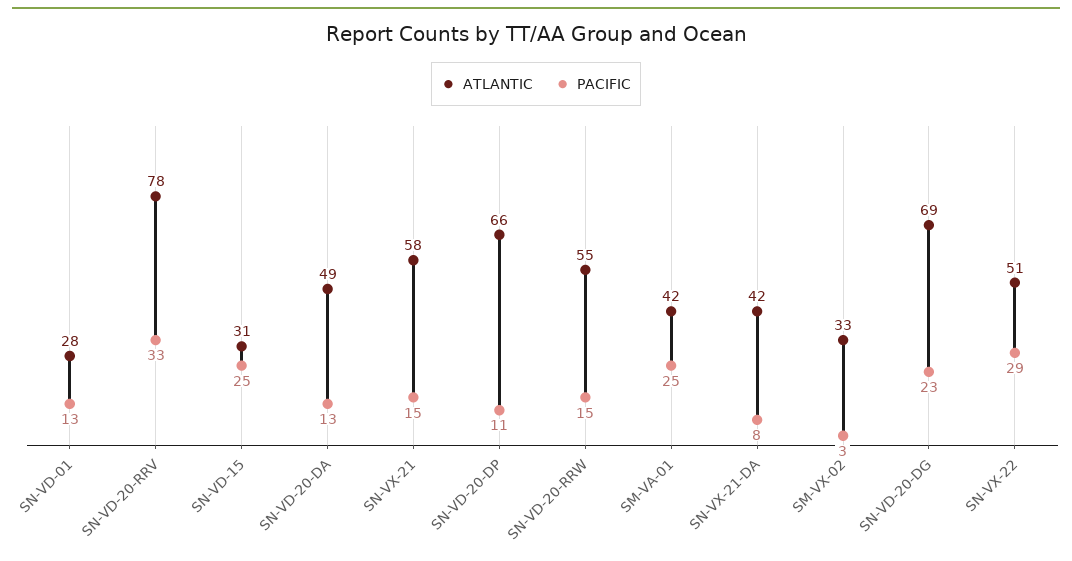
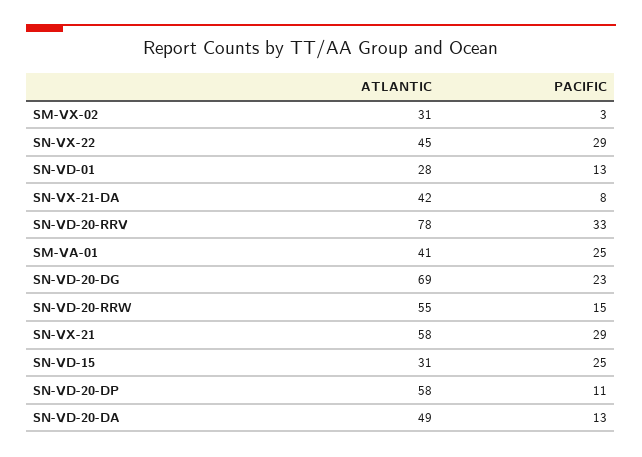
PACIFIC, SN-VX-21: 15 -> 29
ATLANTIC, SN-VD-20-DP: 66 -> 58
ATLANTIC, SM-VA-01: 42 -> 41
ATLANTIC, SM-VX-02: 33 -> 31
ATLANTIC, SN-VX-22: 51 -> 45

